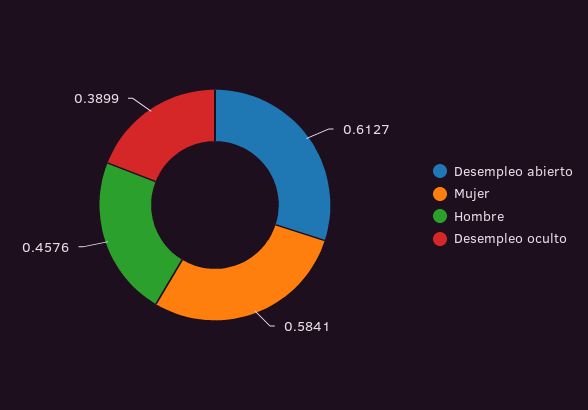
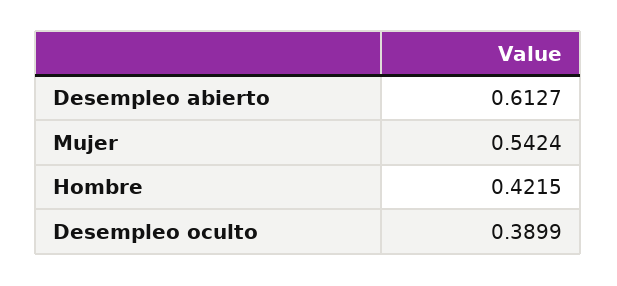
Mujer: 0.5841 -> 0.5424
Hombre: 0.4576 -> 0.4215

